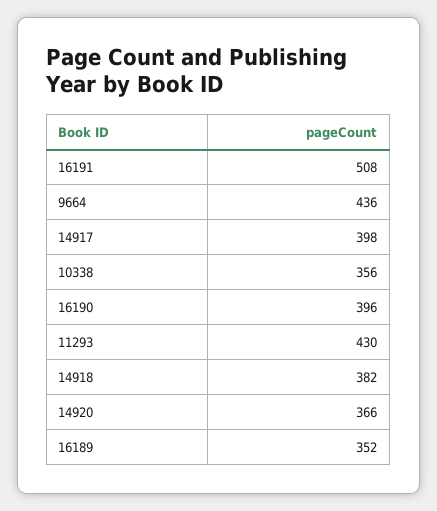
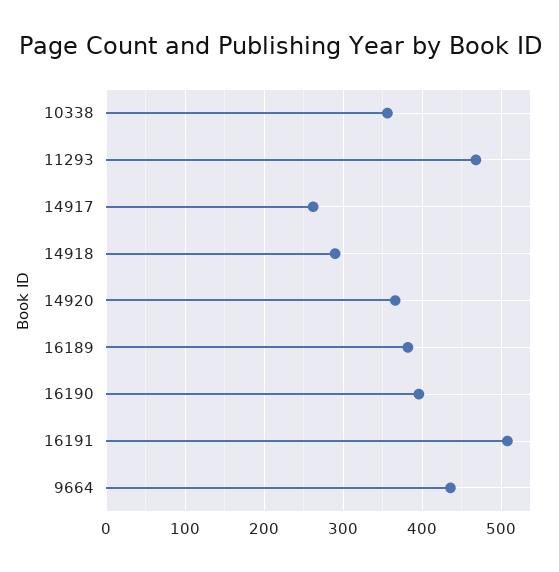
14917: 398 -> 260
11293: 430 -> 470
14918: 382 -> 290
16189: 352 -> 380

